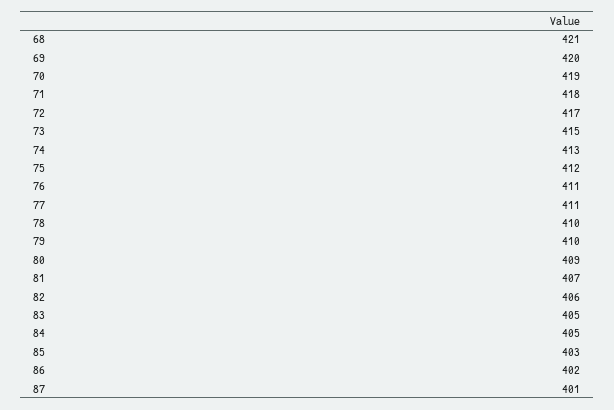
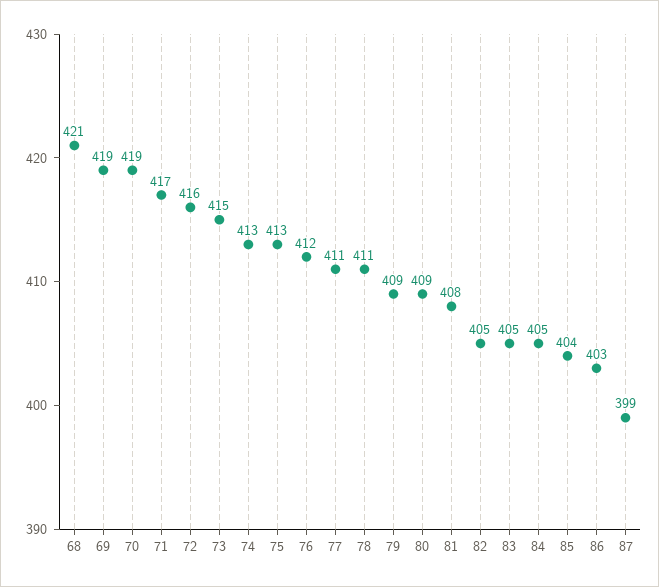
69: 420 -> 419
71: 418 -> 417
72: 417 -> 416
75: 412 -> 413
76: 411 -> 412
78: 410 -> 411
79: 410 -> 409
81: 407 -> 408
82: 406 -> 405
85: 403 -> 404
86: 402 -> 403
87: 401 -> 399

